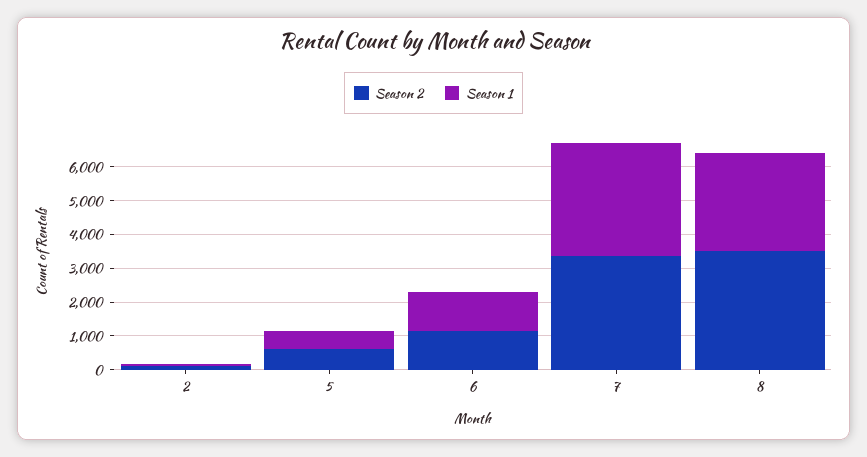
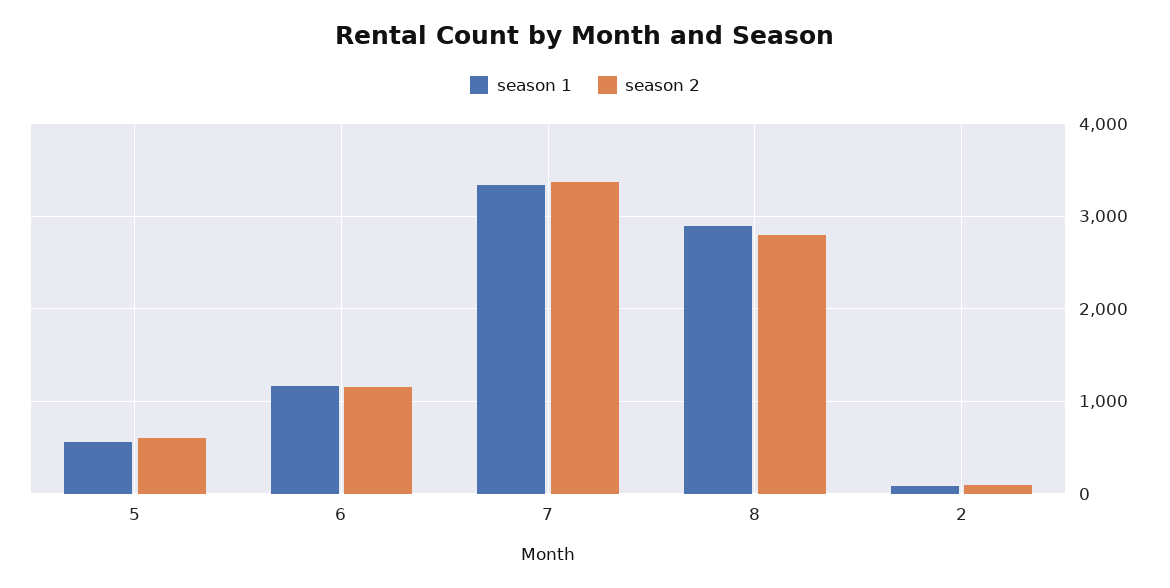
Season 2, 8: 3500 -> 2800

